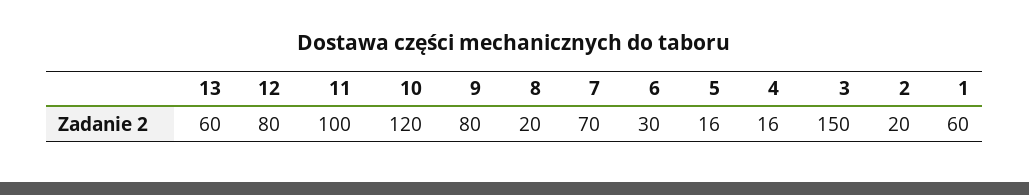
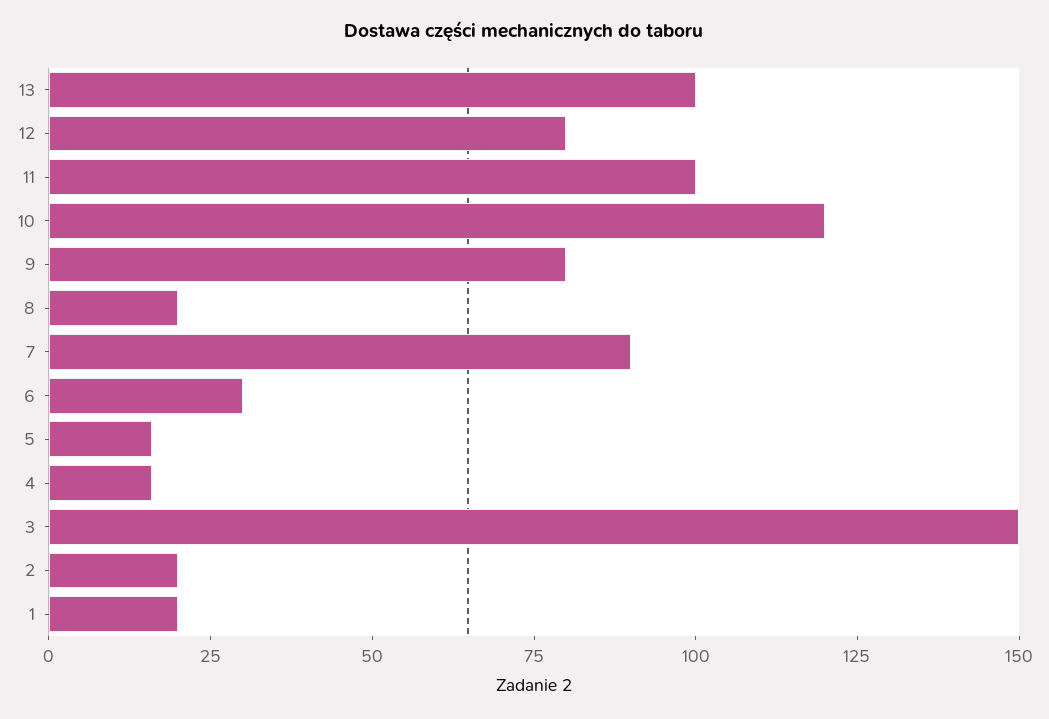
13: 60 -> 100
7: 70 -> 90
1: 60 -> 20

